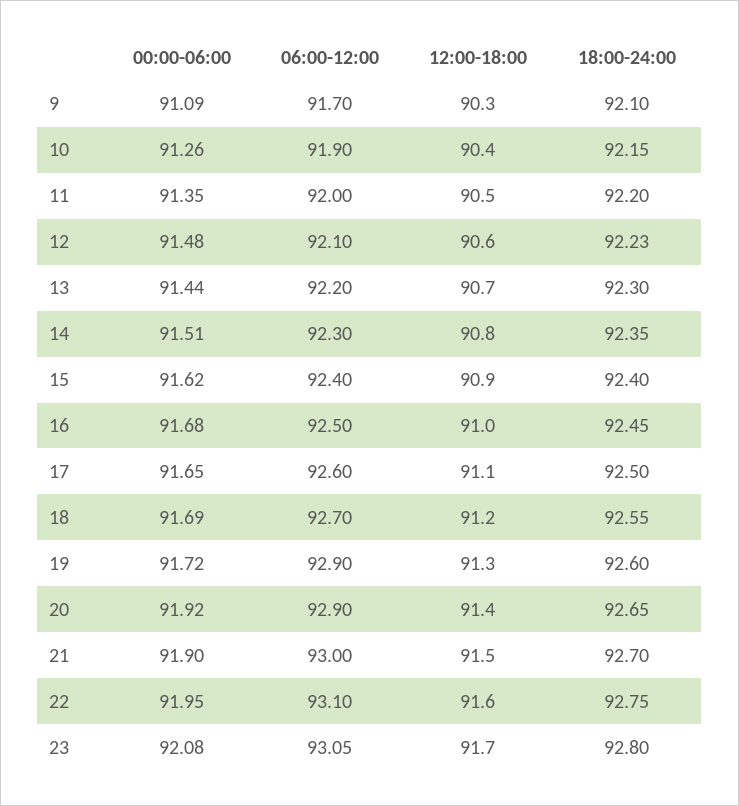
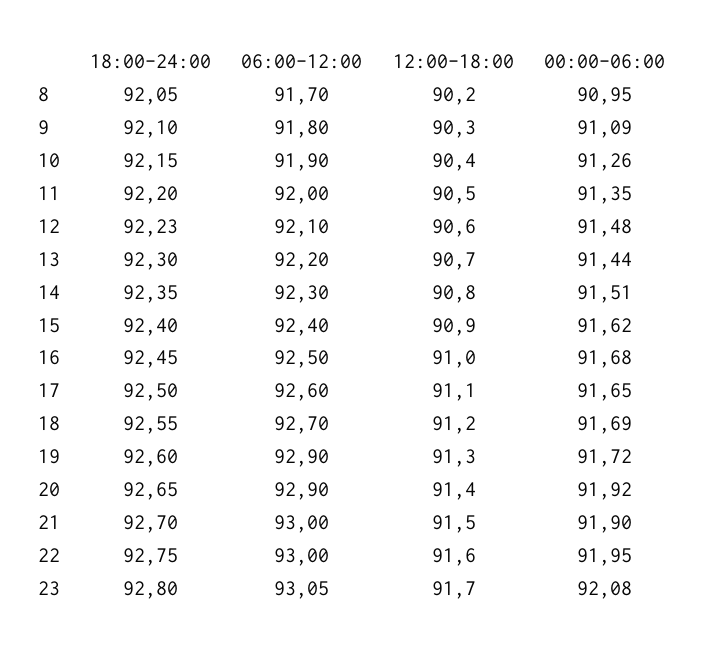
06:00-12:00, 9: 91.7 -> 91.8
06:00-12:00, 22: 93.1 -> 93
18:00-24:00, 8: none -> 92.05
06:00-12:00, 8: none -> 91.7
12:00-18:00, 8: none -> 90.2
00:00-06:00, 8: none -> 90.95

